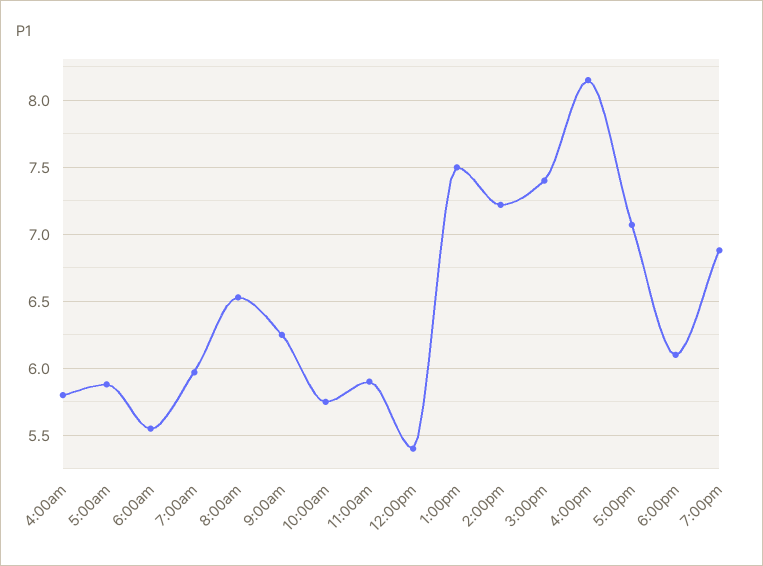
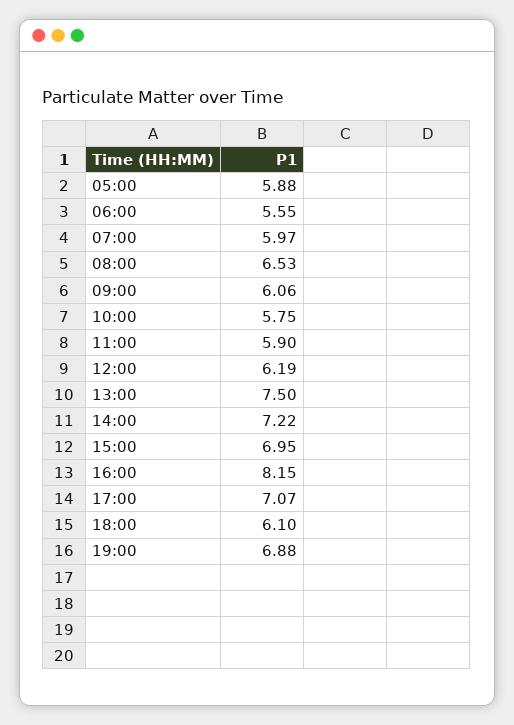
4:00am: 5.8 -> none
9:00am: 6.25 -> 6.06
12:00pm: 5.4 -> 6.19
3:00pm: 7.4 -> 6.95

